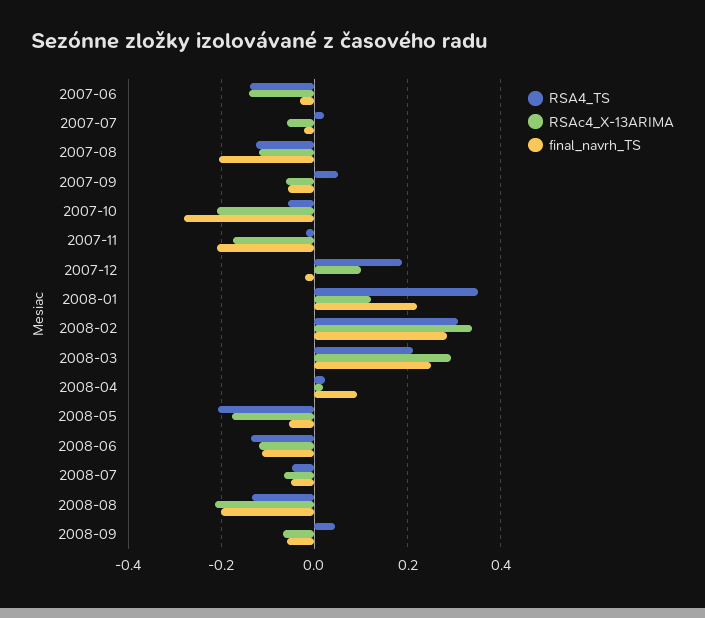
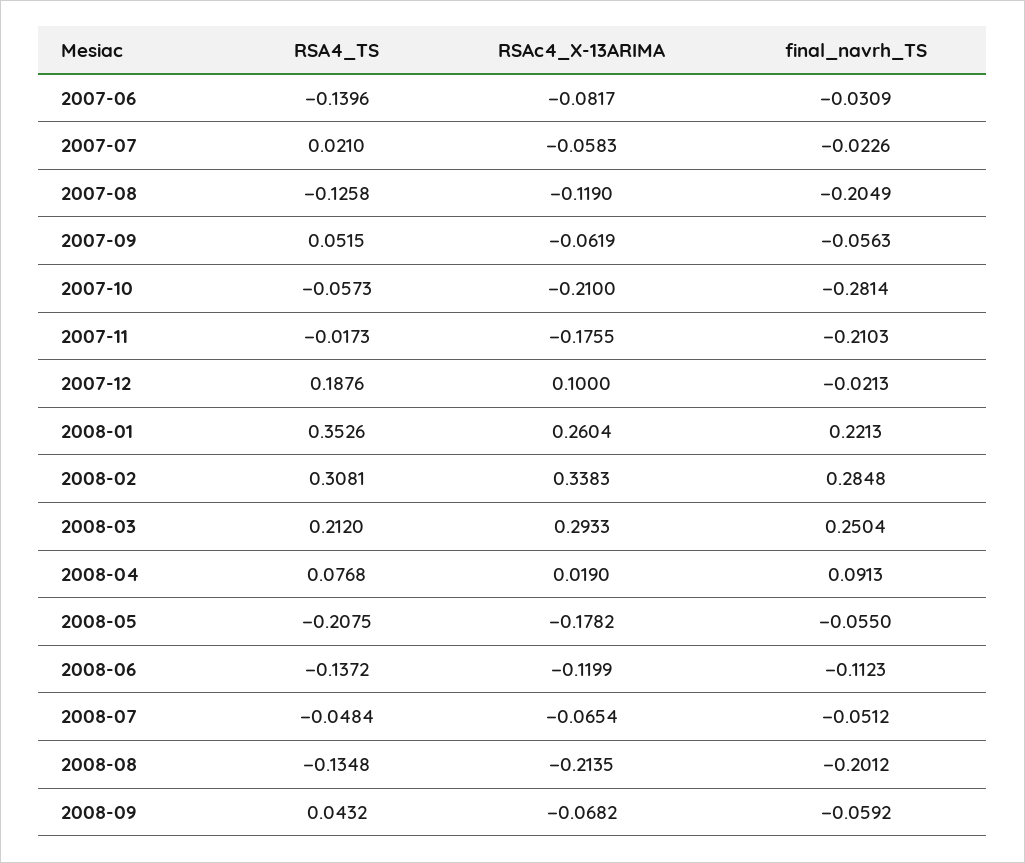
RSAc4_X-13ARIMA, 2007-06: -0.14 -> -0.0817
RSAc4_X-13ARIMA, 2008-01: 0.12 -> 0.2604
RSA4_TS, 2008-04: 0.02 -> 0.0768

